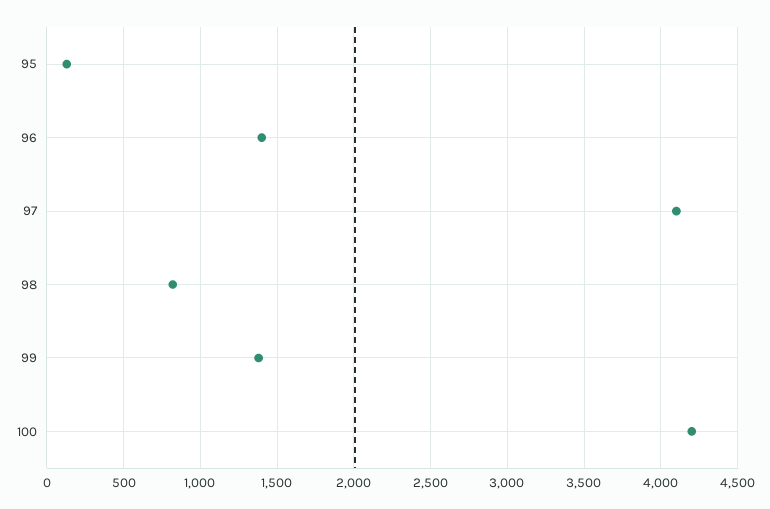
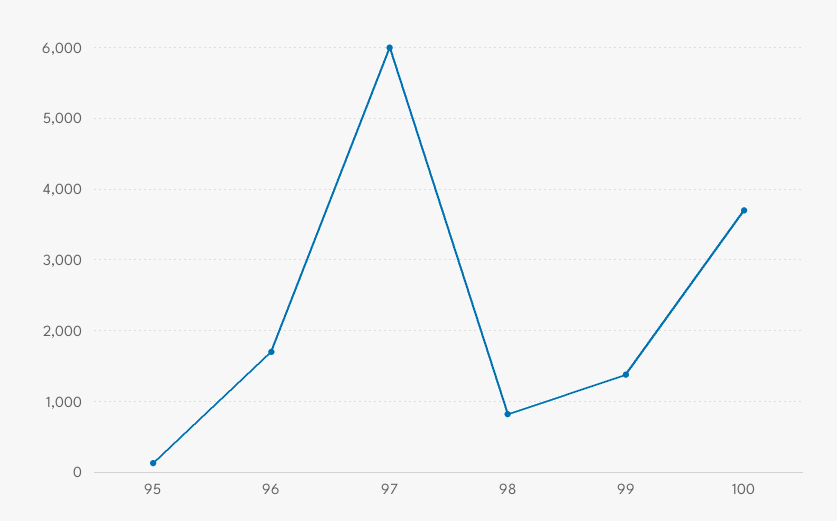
96: 1400 -> 1700
97: 4100 -> 6000
100: 4200 -> 3700

